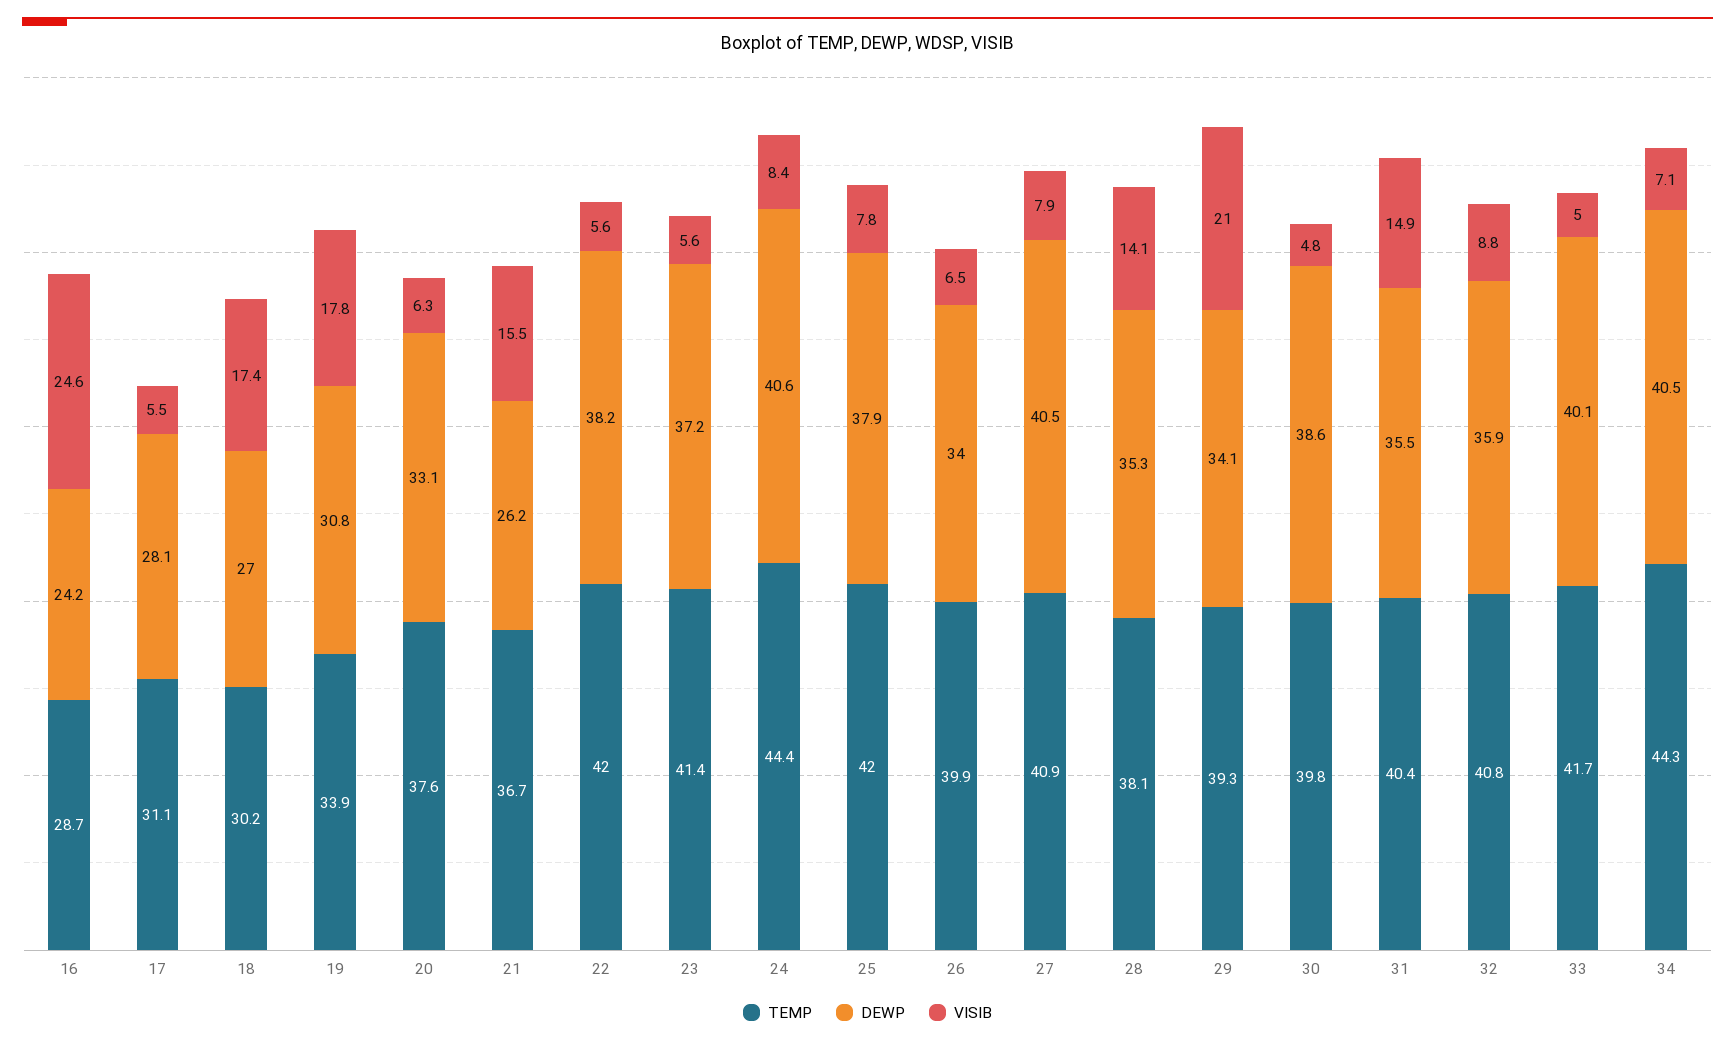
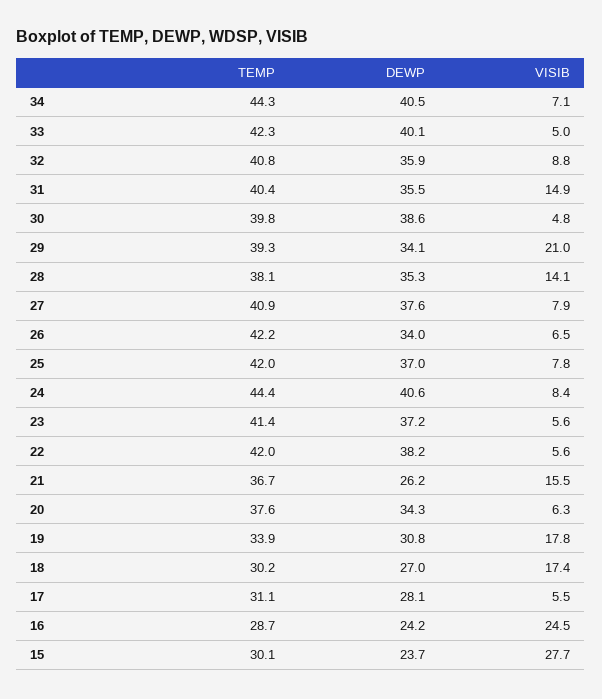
VISIB, 16: 24.6 -> 24.5
DEWP, 20: 33.1 -> 34.3
DEWP, 25: 37.9 -> 37
TEMP, 26: 39.9 -> 42.2
DEWP, 27: 40.5 -> 37.6
TEMP, 33: 41.7 -> 42.3
TEMP, 15: none -> 30.1
DEWP, 15: none -> 23.7
VISIB, 15: none -> 27.7

